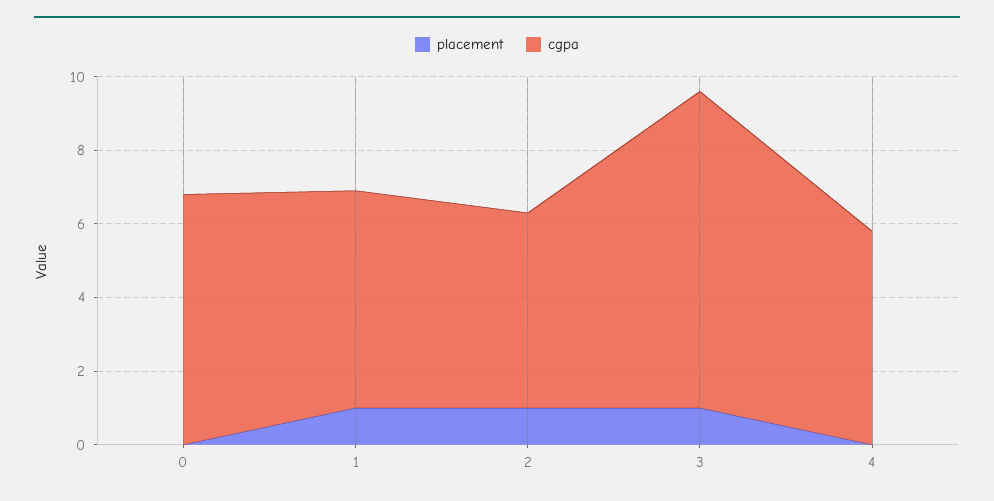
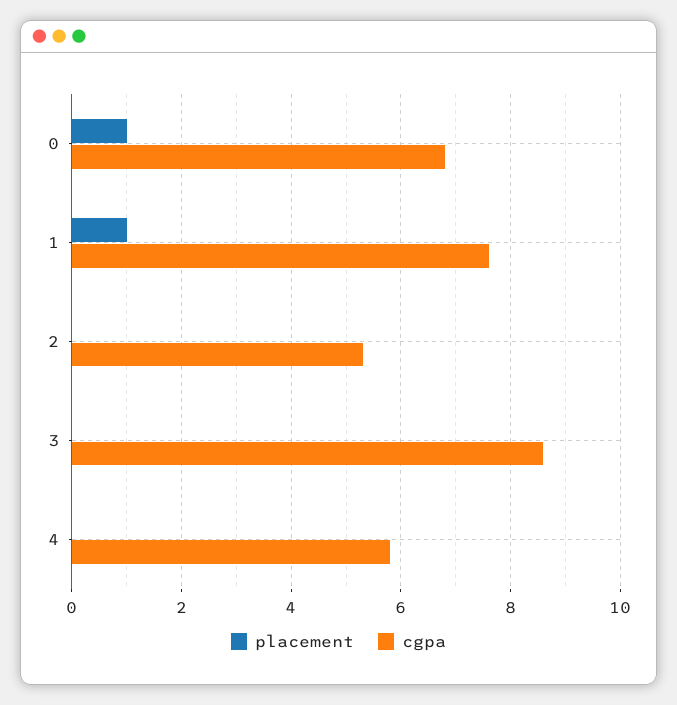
placement, 0: 0 -> 1
cgpa, 1: 6 -> 7.5
placement, 2: 1 -> 0
placement, 3: 1 -> 0

